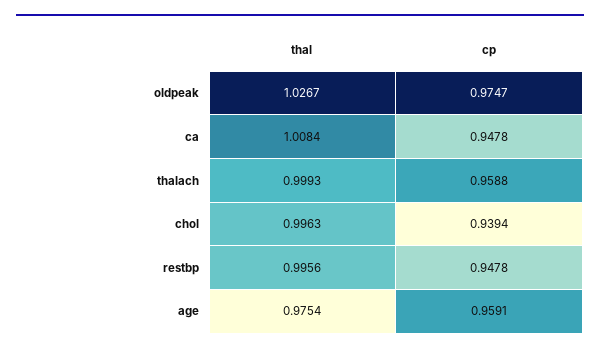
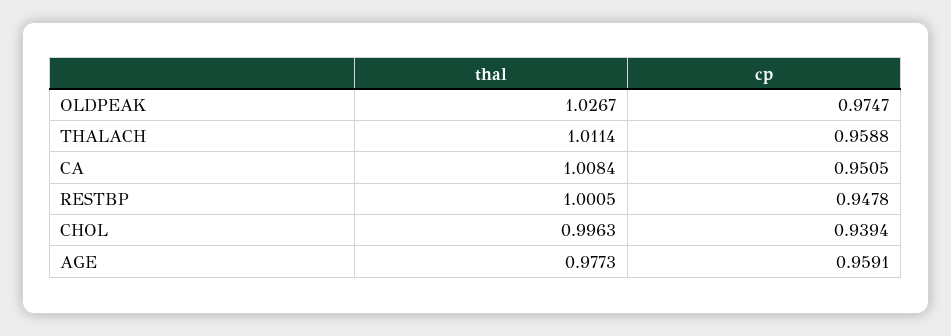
cp, ca: 0.9478 -> 0.9505
thal, thalach: 0.9993 -> 1.0114
thal, restbp: 0.9956 -> 1.0005
thal, age: 0.9754 -> 0.9773

